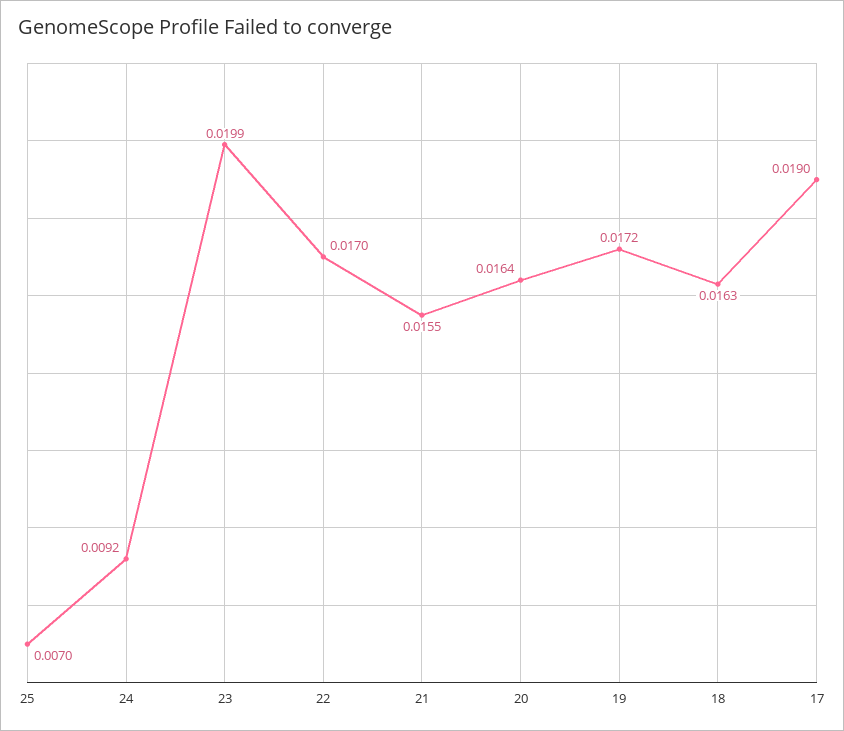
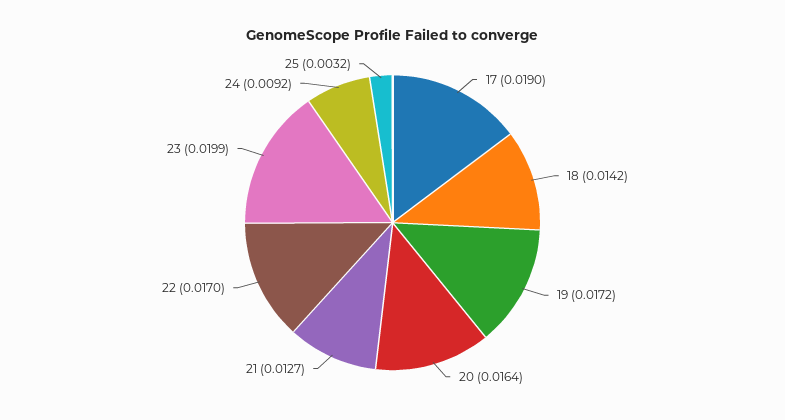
25: 0.007 -> 0.0032
21: 0.0155 -> 0.0127
18: 0.0163 -> 0.0142

